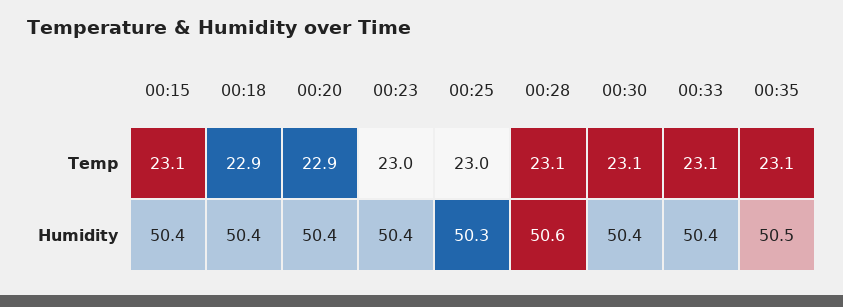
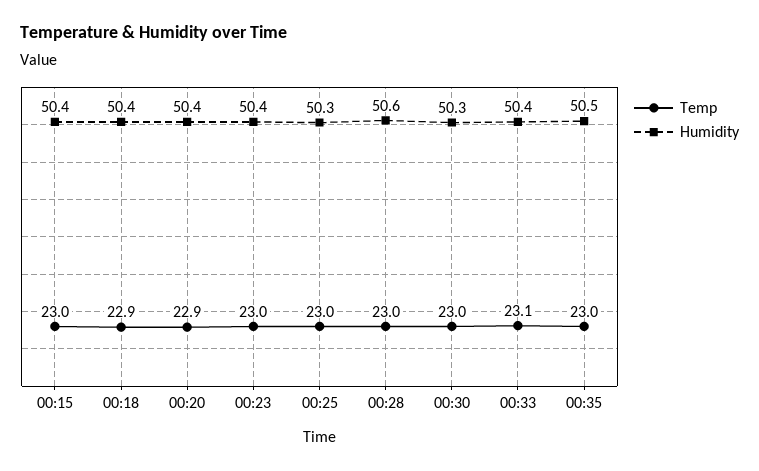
Temp, 00:15: 23.1 -> 23
Temp, 00:28: 23.1 -> 23
Temp, 00:30: 23.1 -> 23
Temp, 00:35: 23.1 -> 23
Humidity, 00:30: 50.4 -> 50.3

